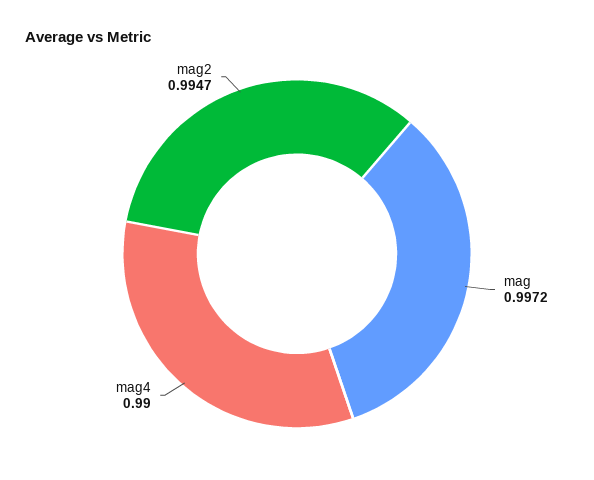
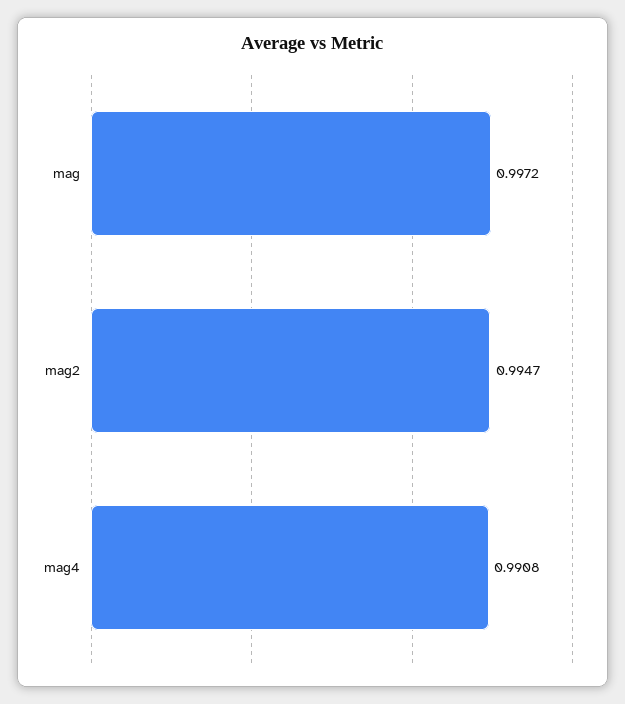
mag4: 0.99 -> 0.9908

